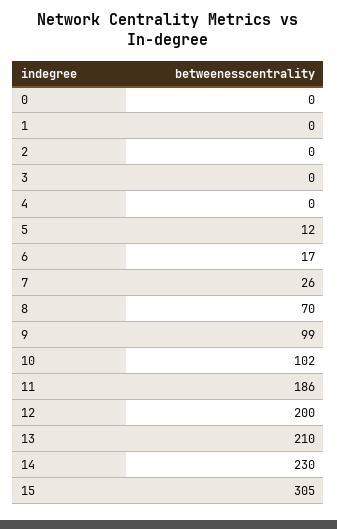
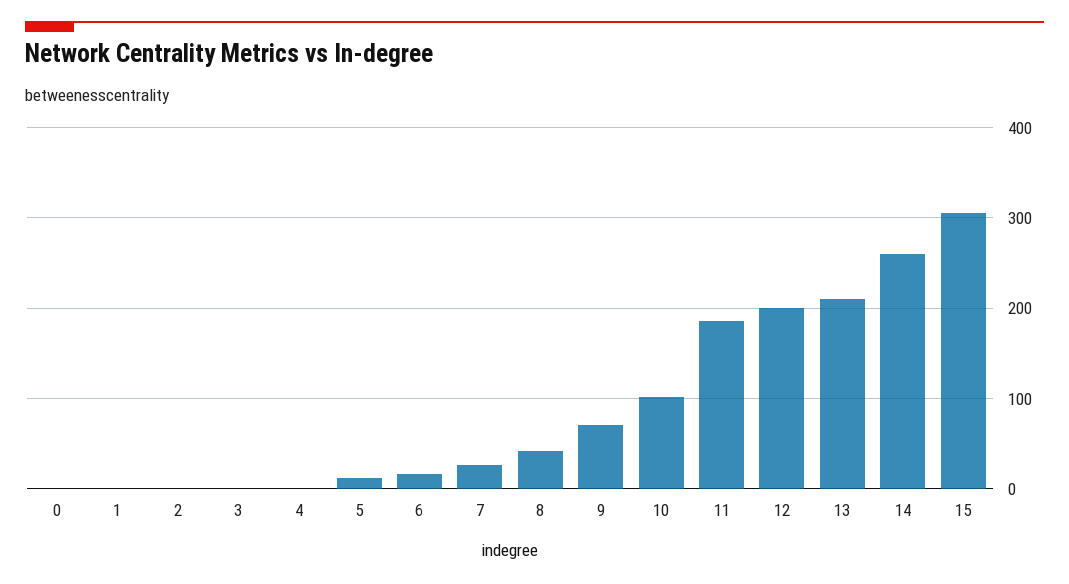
8: 70 -> 40
9: 99 -> 70
14: 230 -> 260

